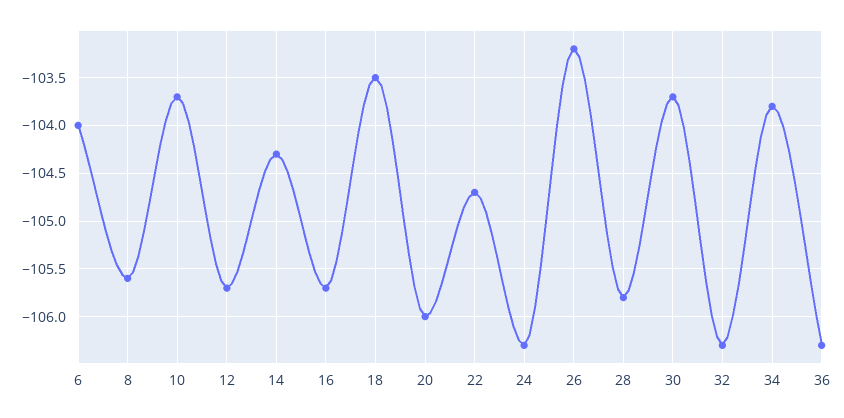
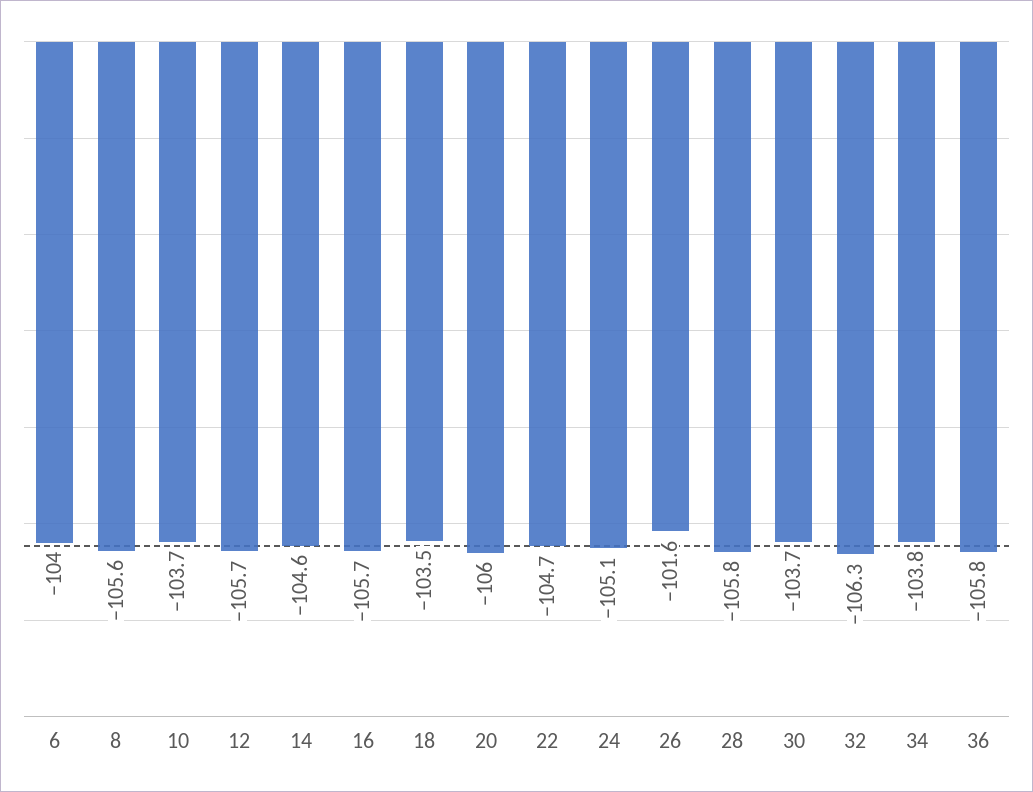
14: -104.3 -> -104.6
24: -106.3 -> -105.1
26: -103.2 -> -101.6
36: -106.3 -> -105.8

